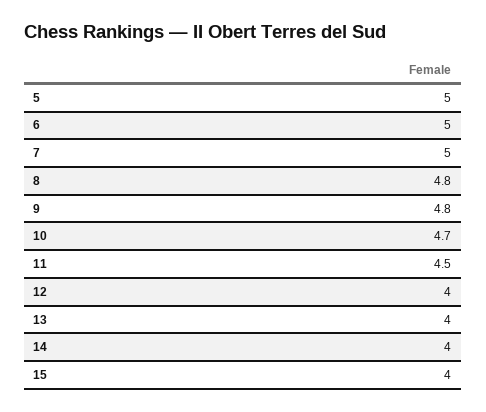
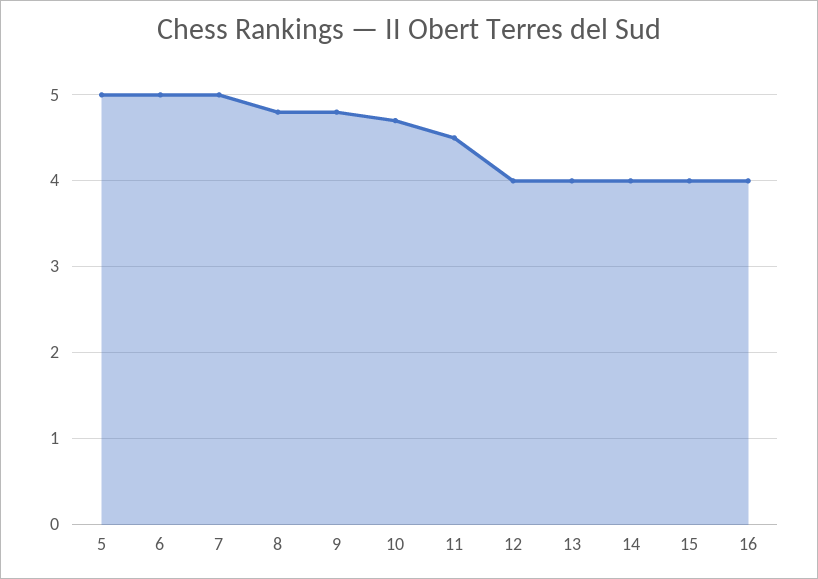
16: none -> 4

